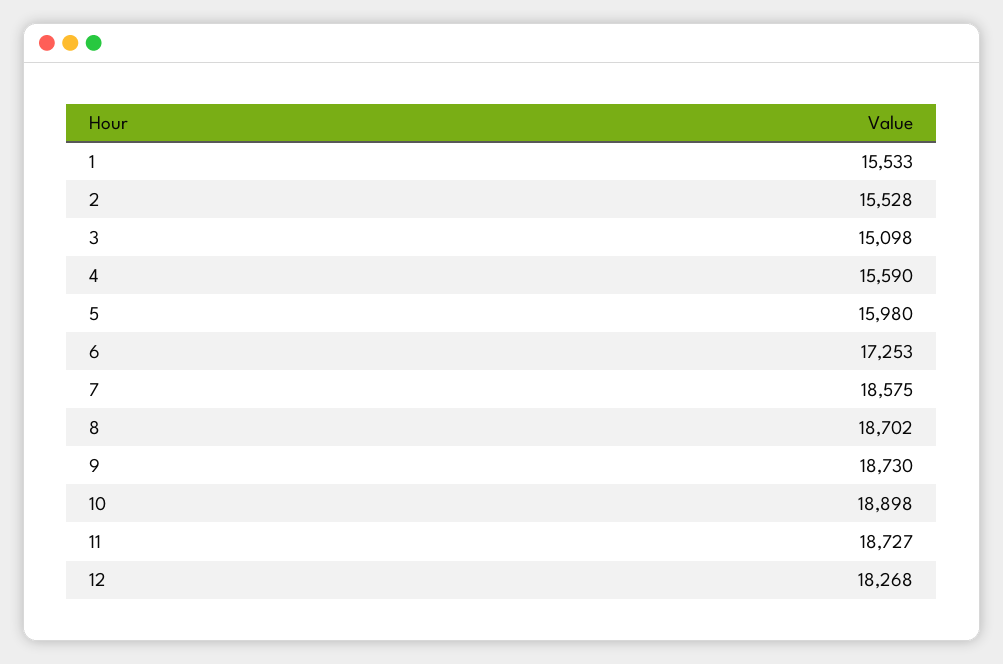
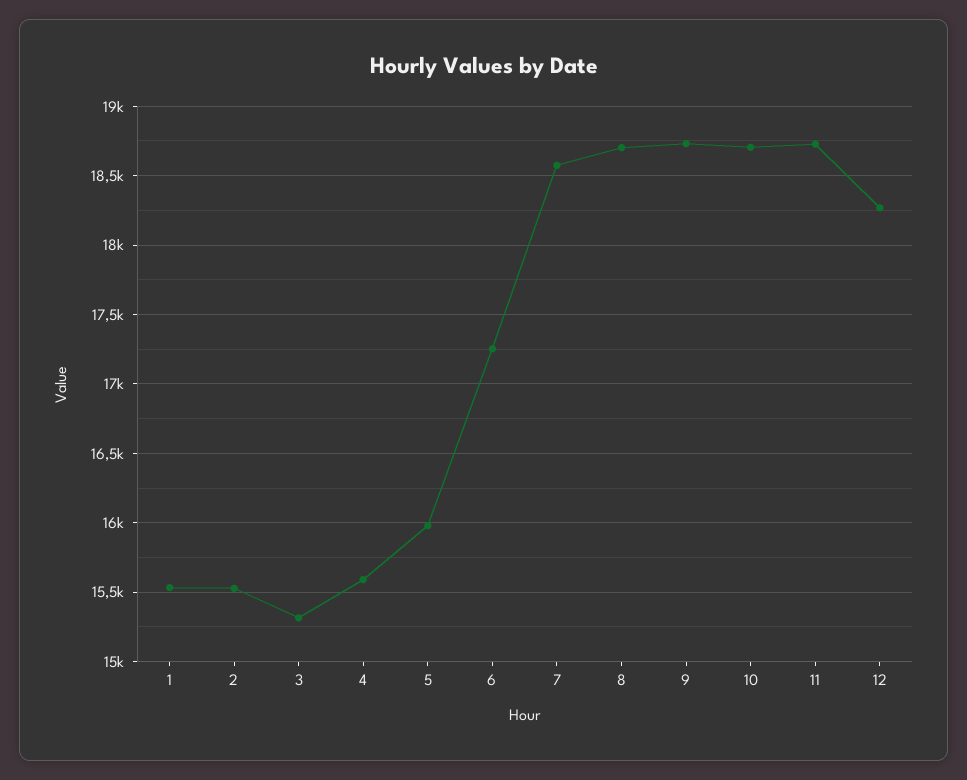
3: 15098 -> 15300
10: 18898 -> 18700

